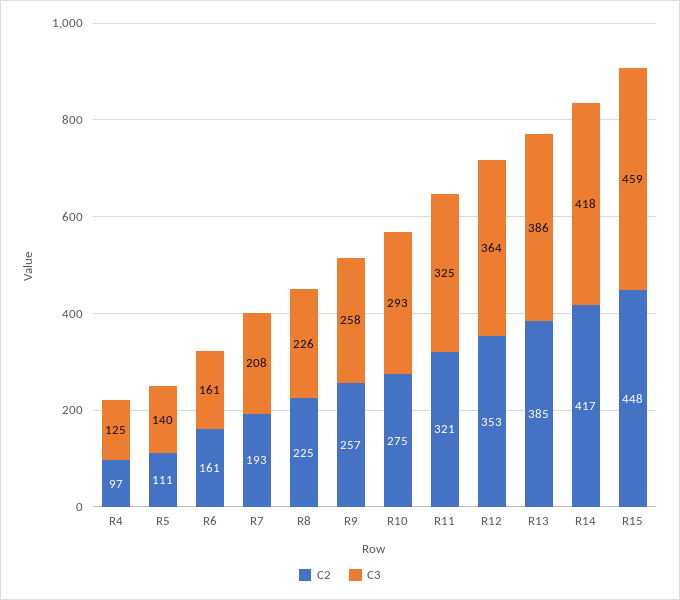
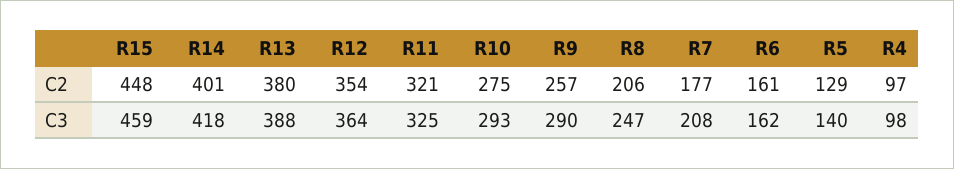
C3, R4: 125 -> 98
C2, R5: 111 -> 129
C3, R6: 161 -> 162
C2, R7: 193 -> 177
C2, R8: 225 -> 206
C3, R8: 226 -> 247
C3, R9: 258 -> 290
C2, R12: 353 -> 354
C2, R13: 385 -> 380
C3, R13: 386 -> 388
C2, R14: 417 -> 401

